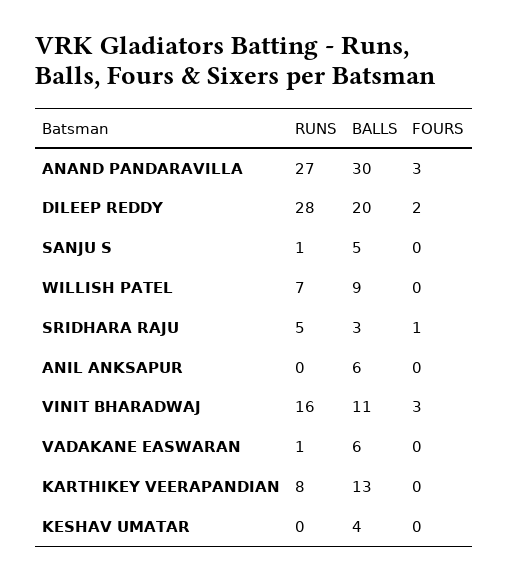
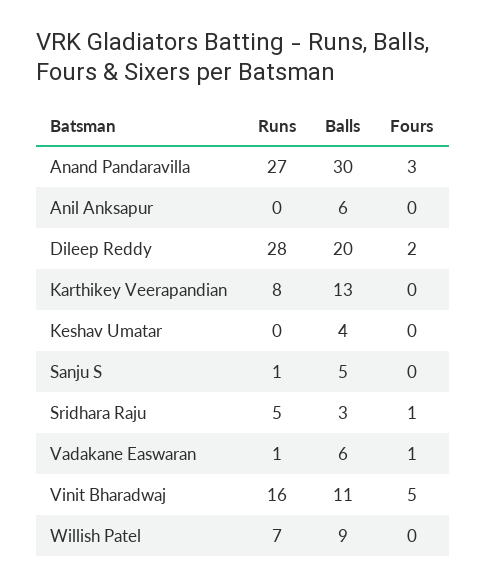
FOURS, VINIT BHARADWAJ: 3 -> 5
FOURS, VADAKANE EASWARAN: 0 -> 1

